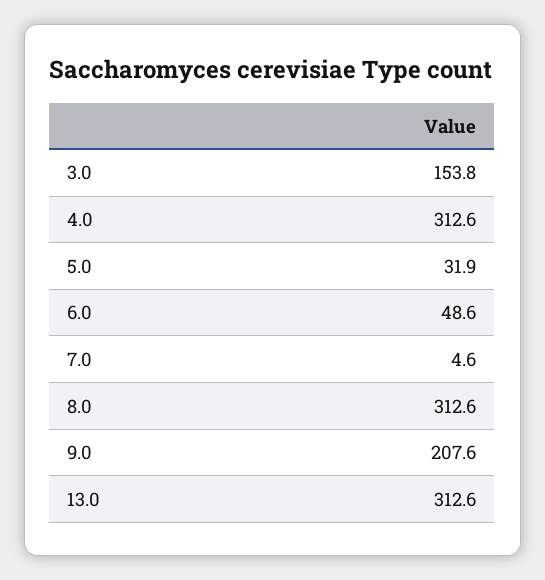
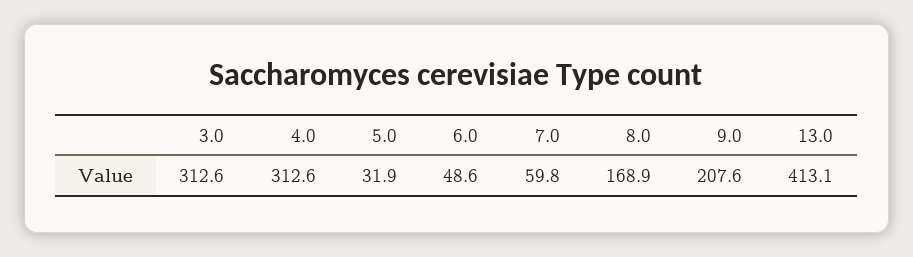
3.0: 153.8 -> 312.6
7.0: 4.6 -> 59.8
8.0: 312.6 -> 168.9
13.0: 312.6 -> 413.1

